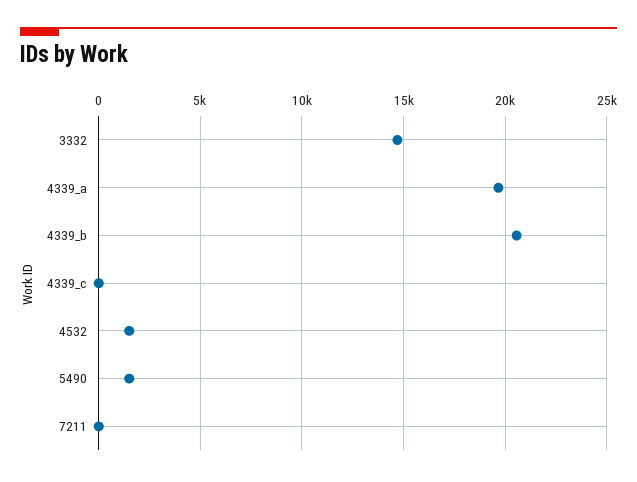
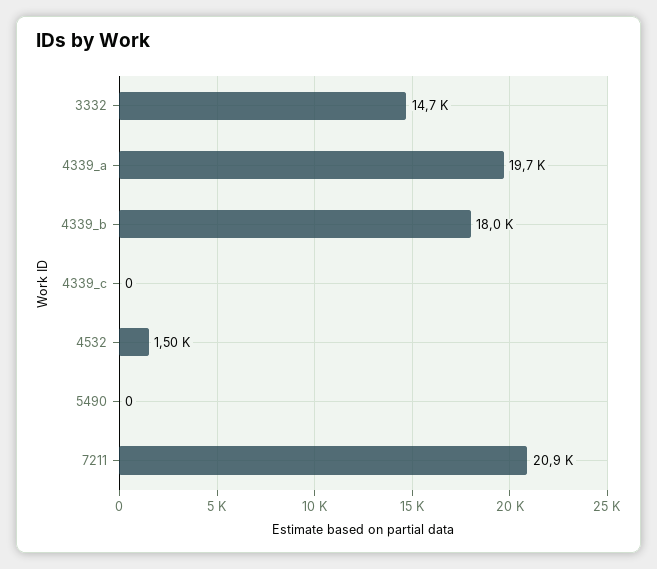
4339_b: 20500 -> 18000
5490: 1500 -> 0
7211: 0 -> 20900

